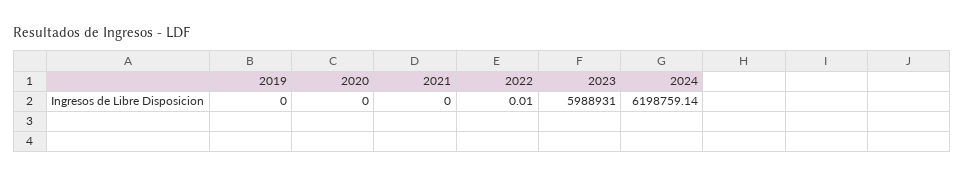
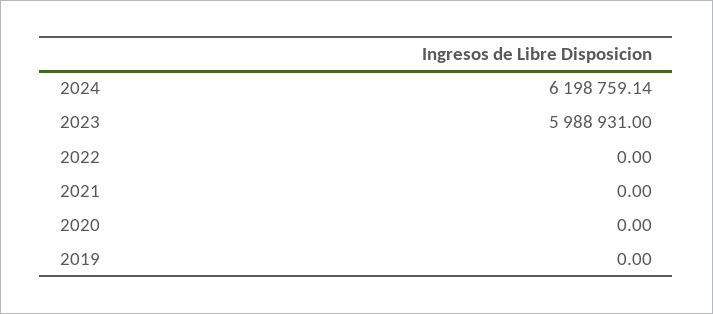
2022: 0.01 -> 0

